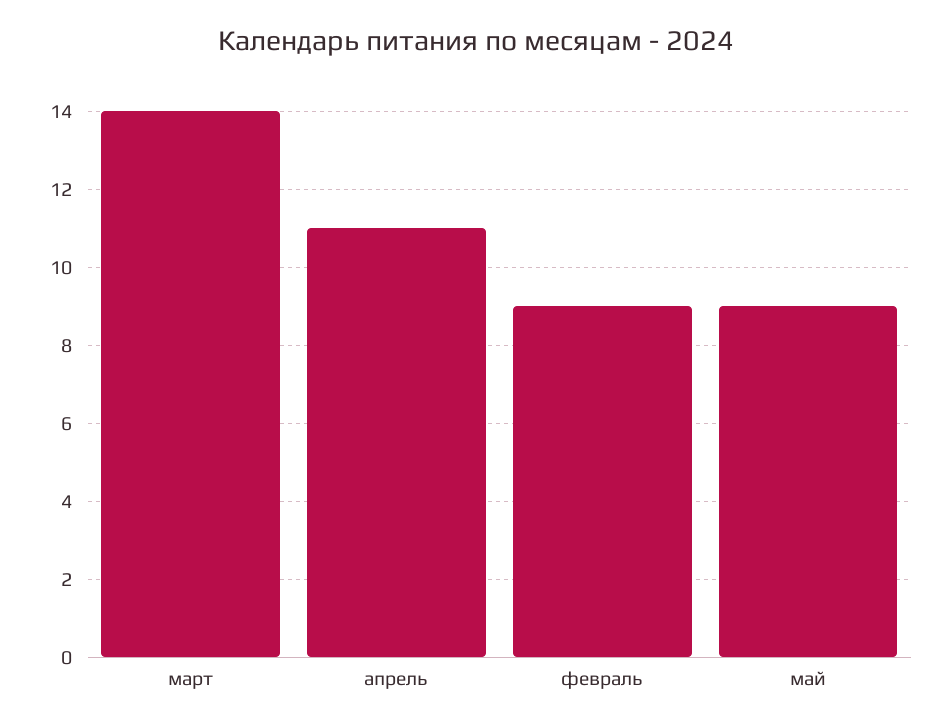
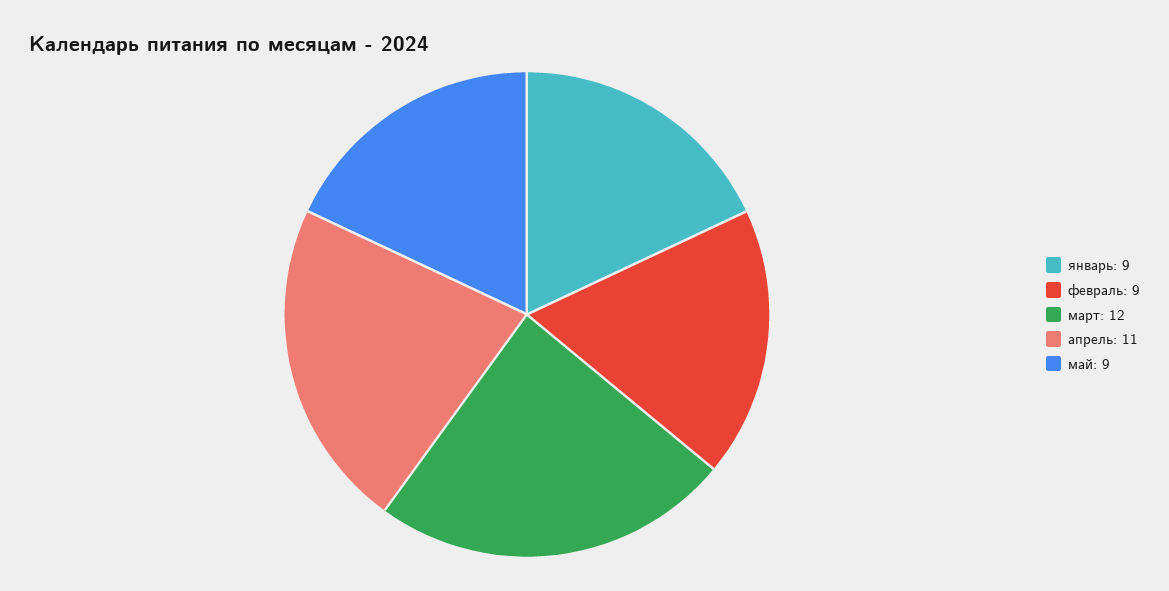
март: 14 -> 12
январь: none -> 9

